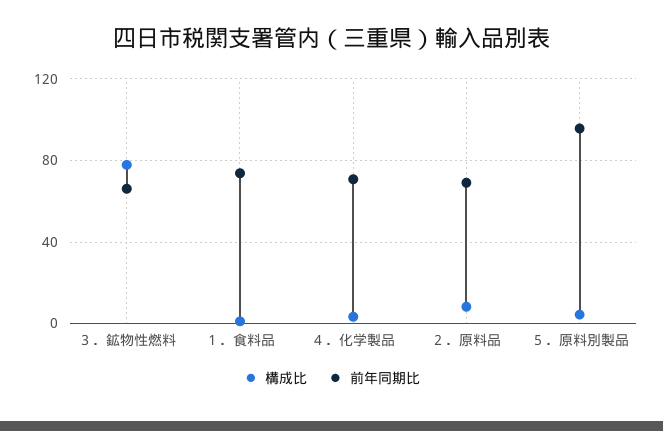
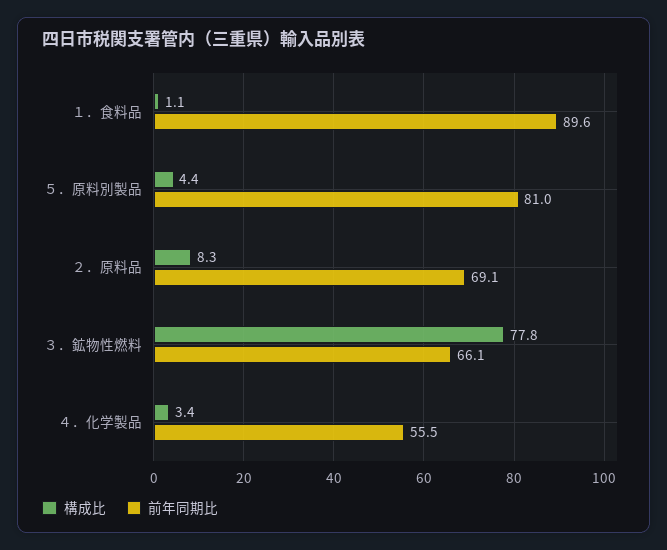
前年同期比, １．食料品: 75 -> 89.6
前年同期比, ４．化学製品: 70 -> 55.5
前年同期比, ５．原料別製品: 95 -> 81

